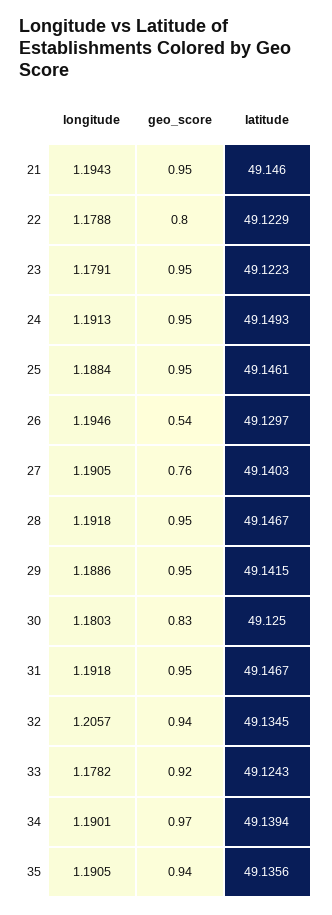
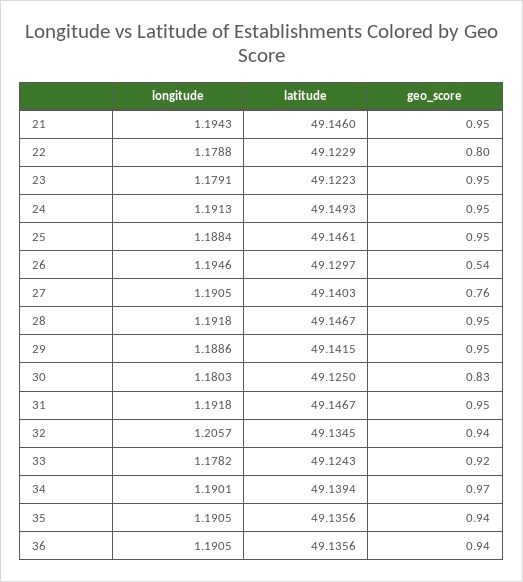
longitude, 36: none -> 1.1905
latitude, 36: none -> 49.1356
geo_score, 36: none -> 0.94

